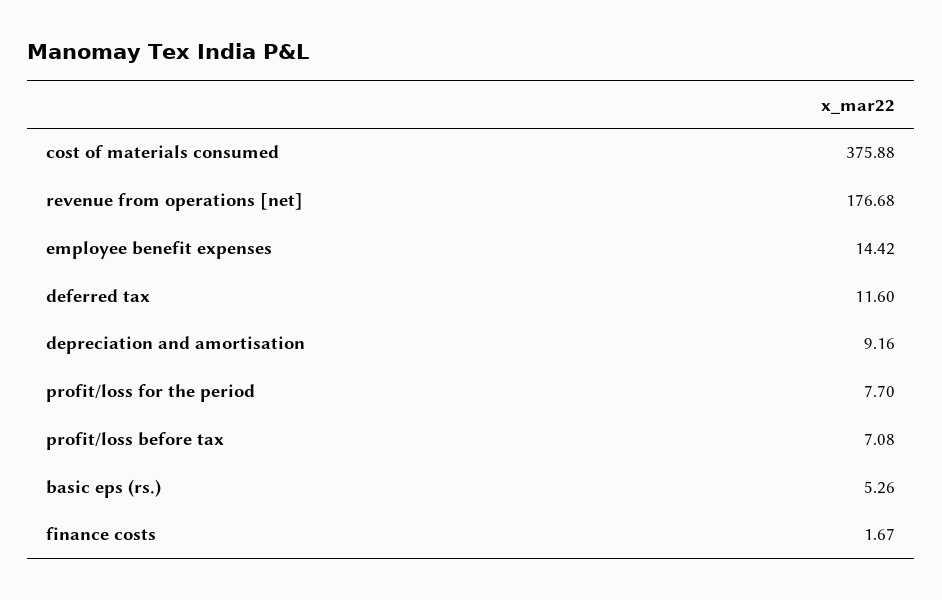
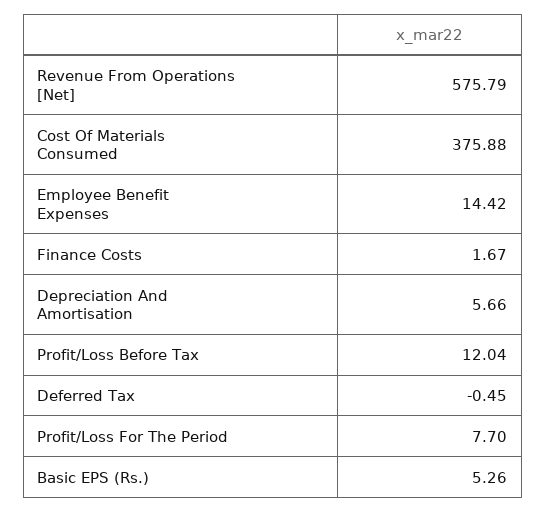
revenue from operations [net]: 176.68 -> 575.79
deferred tax: 11.6 -> -0.45
depreciation and amortisation: 9.16 -> 5.66
profit/loss before tax: 7.08 -> 12.04

